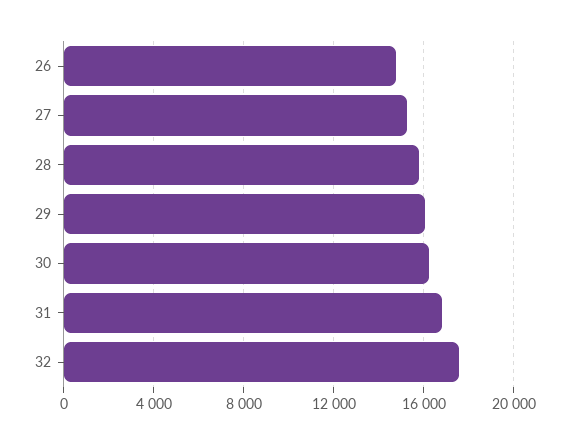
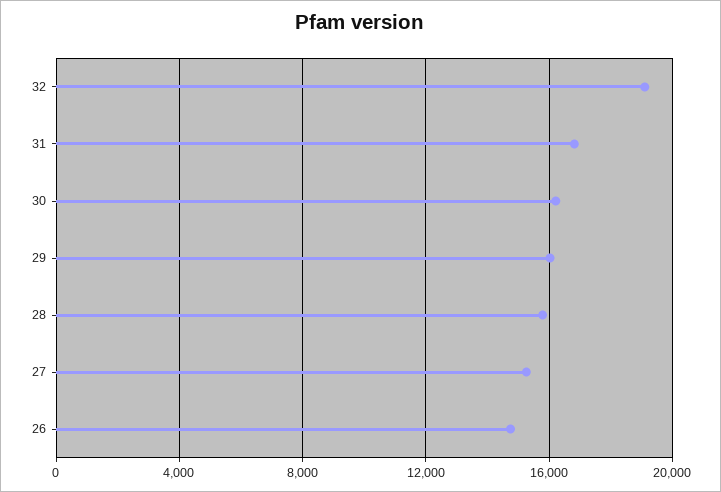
32: 17500 -> 19000

